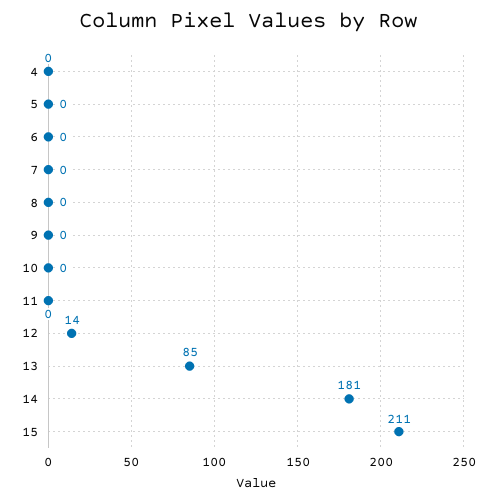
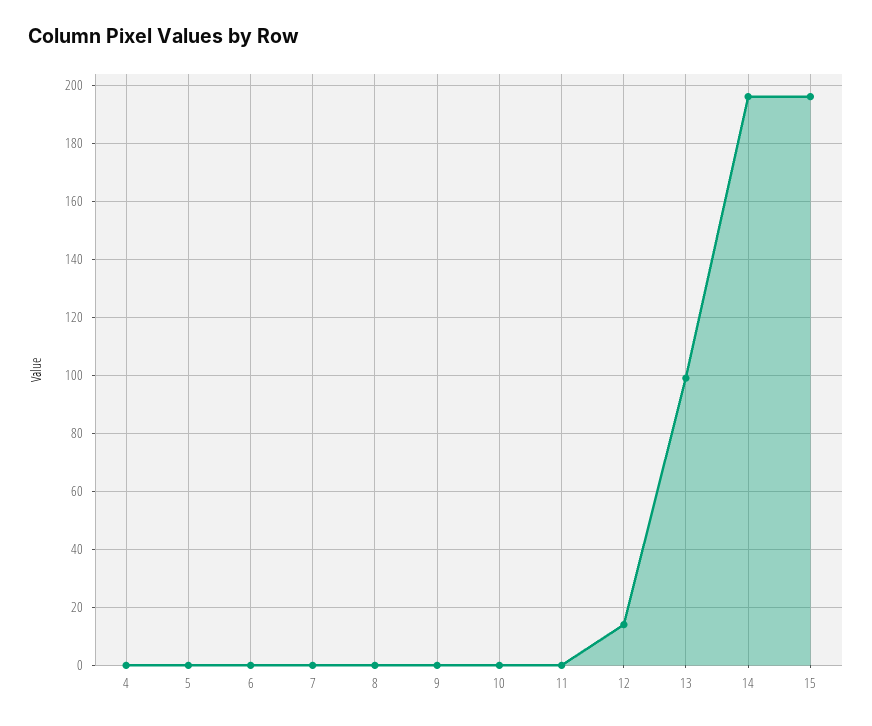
13: 85 -> 100
14: 181 -> 195
15: 211 -> 195

